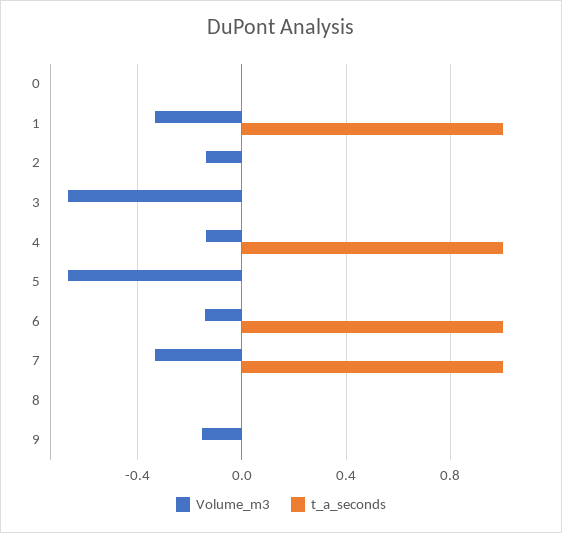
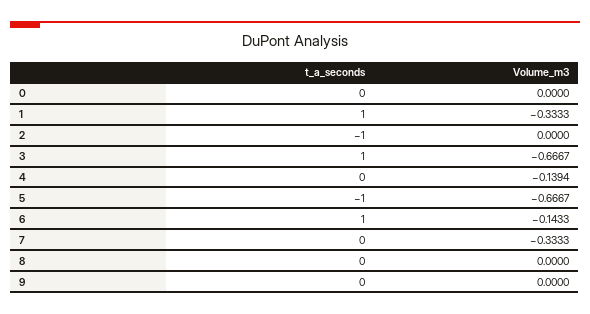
Volume_m3, 2: -0.15 -> 0
t_a_seconds, 2: 0 -> -1
t_a_seconds, 3: 0 -> 1
t_a_seconds, 4: 1 -> 0
t_a_seconds, 5: 0 -> -1
t_a_seconds, 7: 1 -> 0
Volume_m3, 9: -0.15 -> 0

